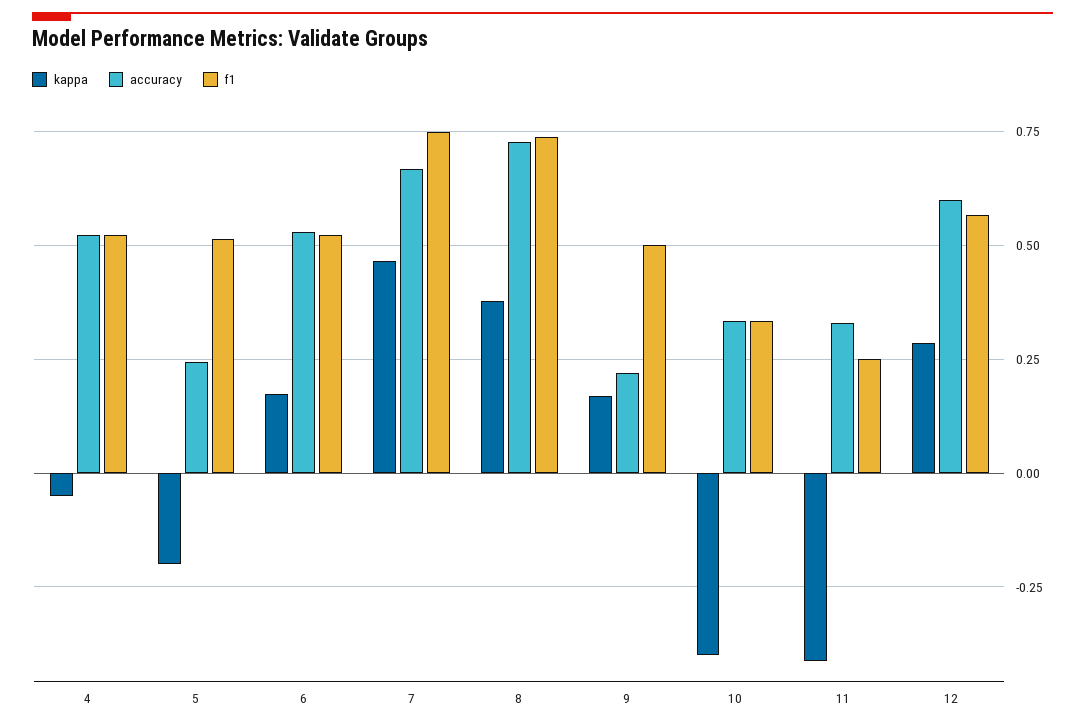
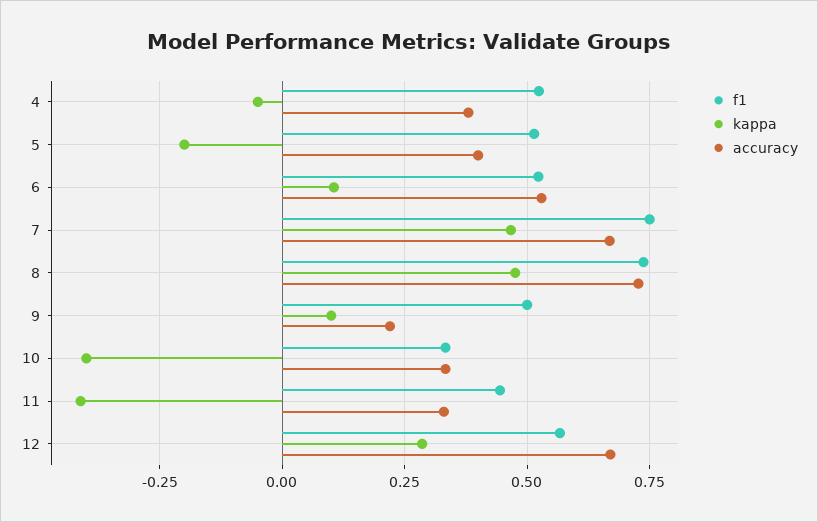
accuracy, 4: 0.525 -> 0.375
accuracy, 5: 0.25 -> 0.4
kappa, 6: 0.175 -> 0.1
kappa, 8: 0.375 -> 0.475
kappa, 9: 0.175 -> 0.1
f1, 11: 0.25 -> 0.45
accuracy, 12: 0.6 -> 0.675

